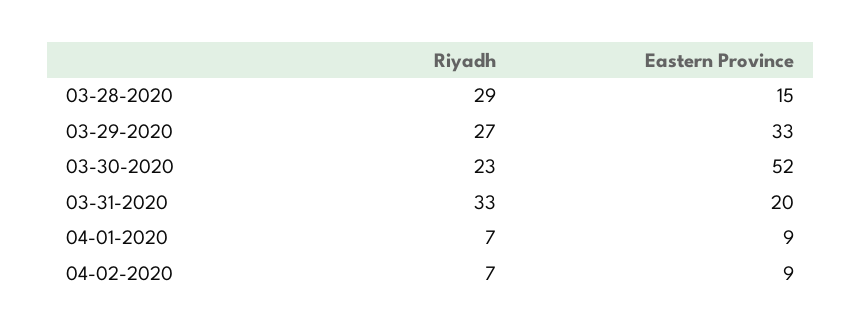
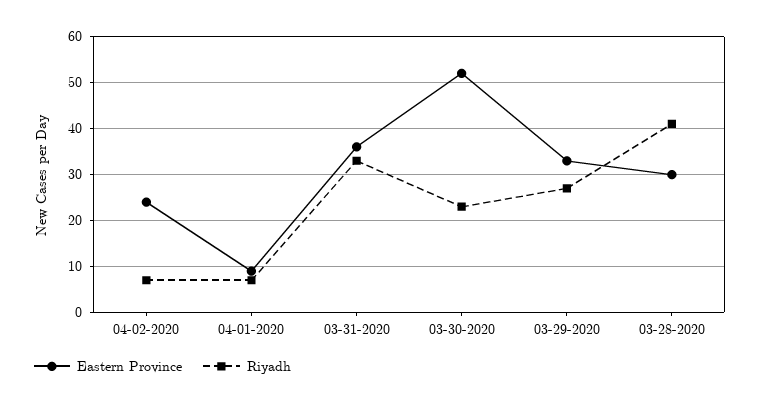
Riyadh, 03-28-2020: 29 -> 40
Eastern Province, 03-28-2020: 15 -> 30
Eastern Province, 03-31-2020: 20 -> 35
Eastern Province, 04-02-2020: 9 -> 25

